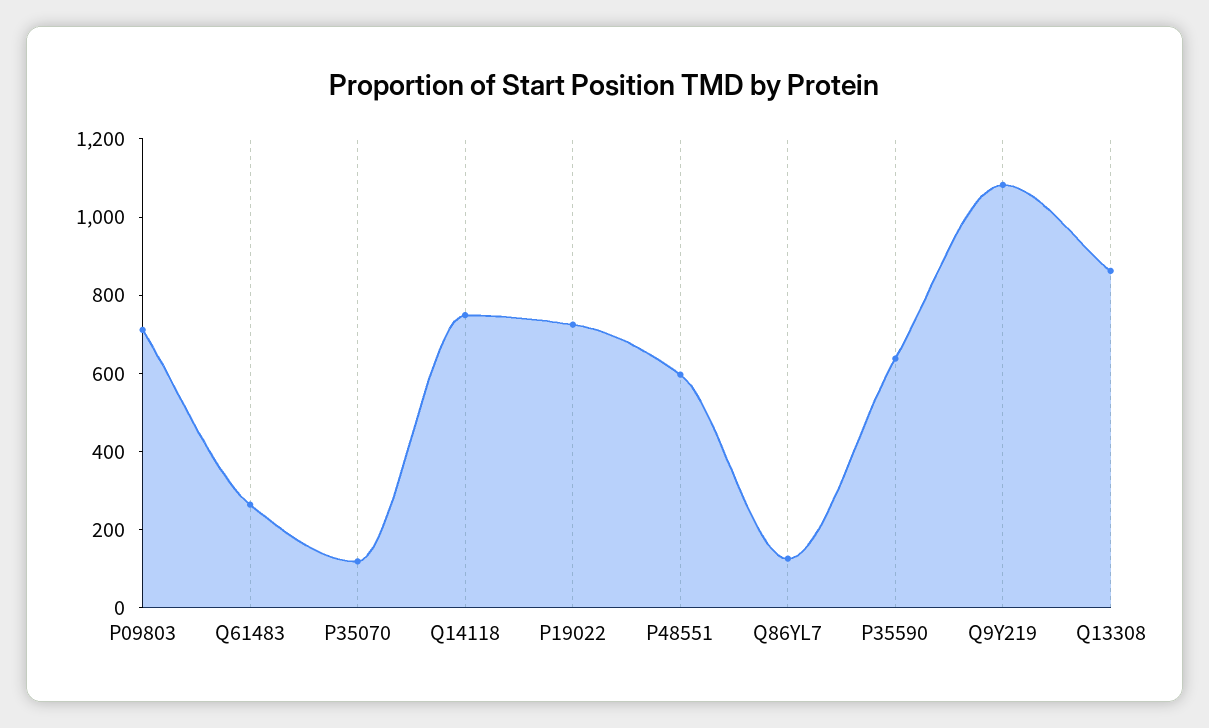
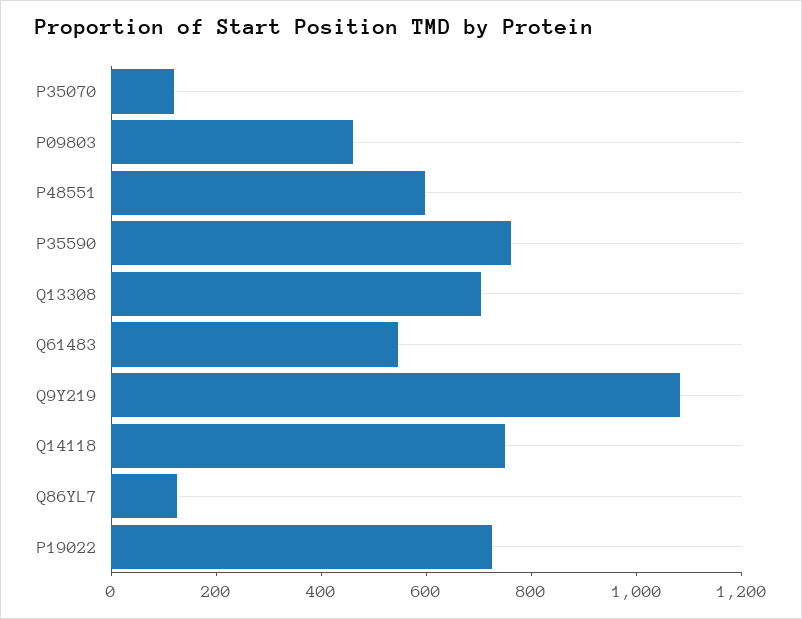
P09803: 700 -> 450
Q61483: 250 -> 550
P35590: 650 -> 750
Q13308: 850 -> 700

